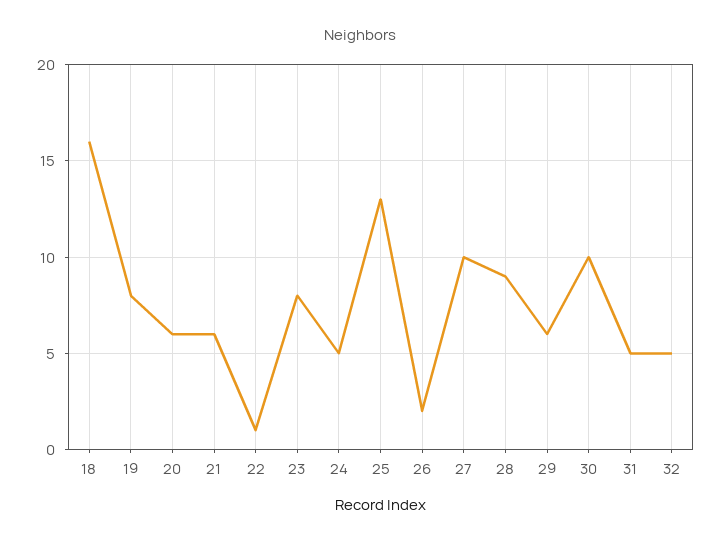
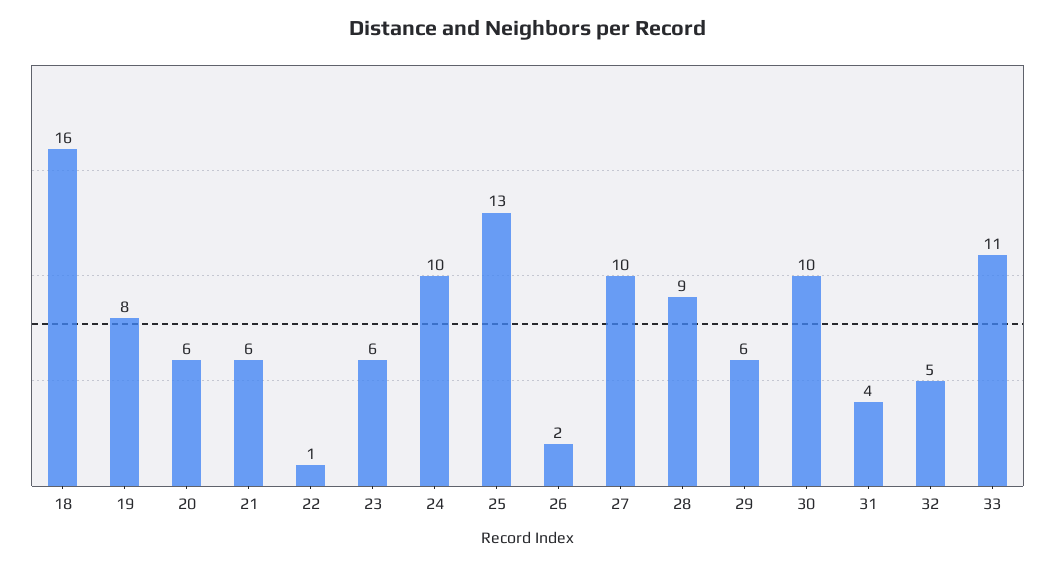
23: 8 -> 6
24: 5 -> 10
31: 5 -> 4
33: none -> 11

